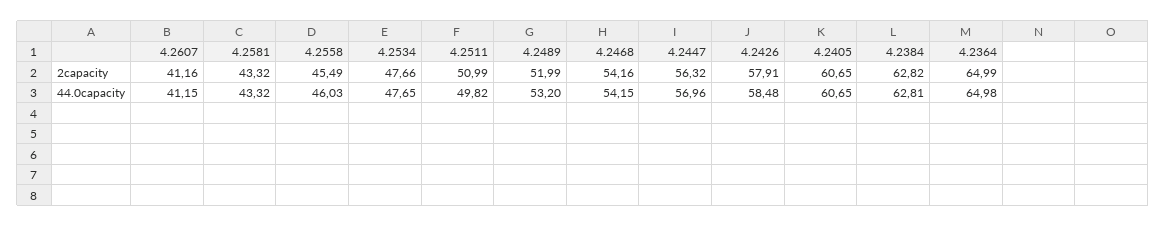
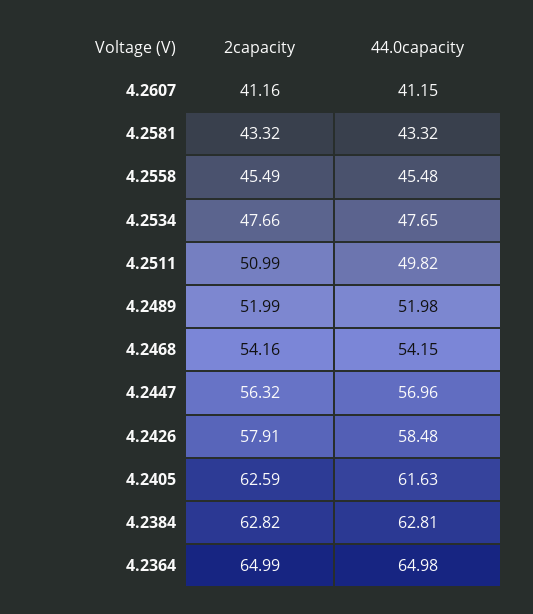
4.2405, 2capacity: 60.65 -> 62.59
4.2558, 44.0capacity: 46.03 -> 45.48
4.2489, 44.0capacity: 53.2 -> 51.98
4.2405, 44.0capacity: 60.65 -> 61.63

